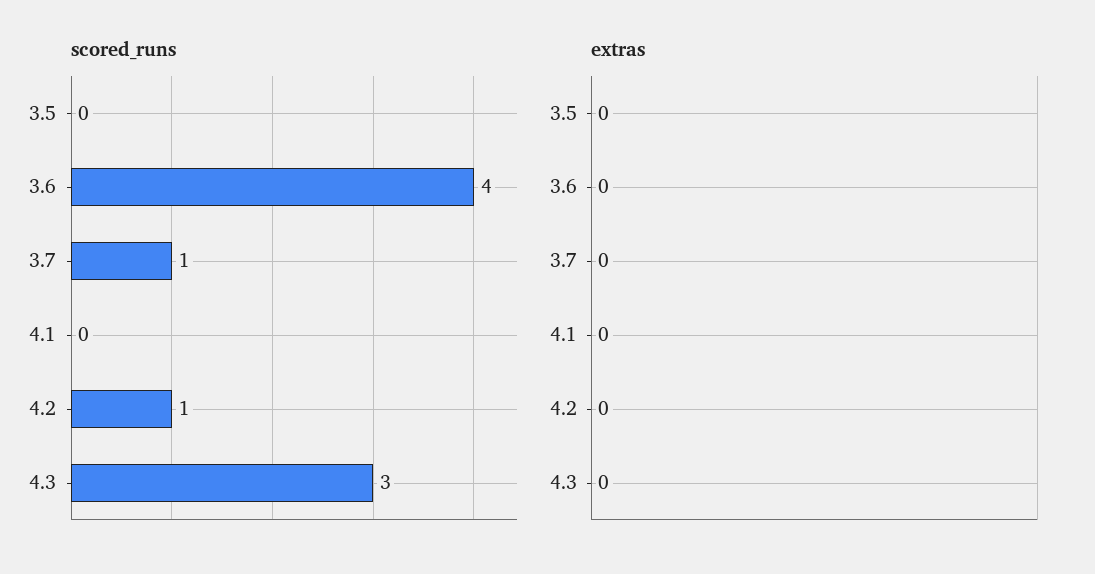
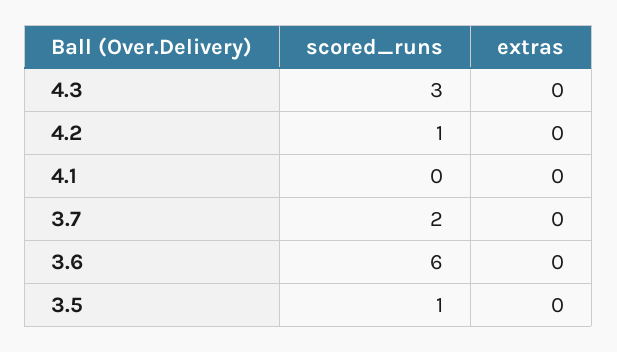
scored_runs, 3.5: 0 -> 1
scored_runs, 3.6: 4 -> 6
scored_runs, 3.7: 1 -> 2

